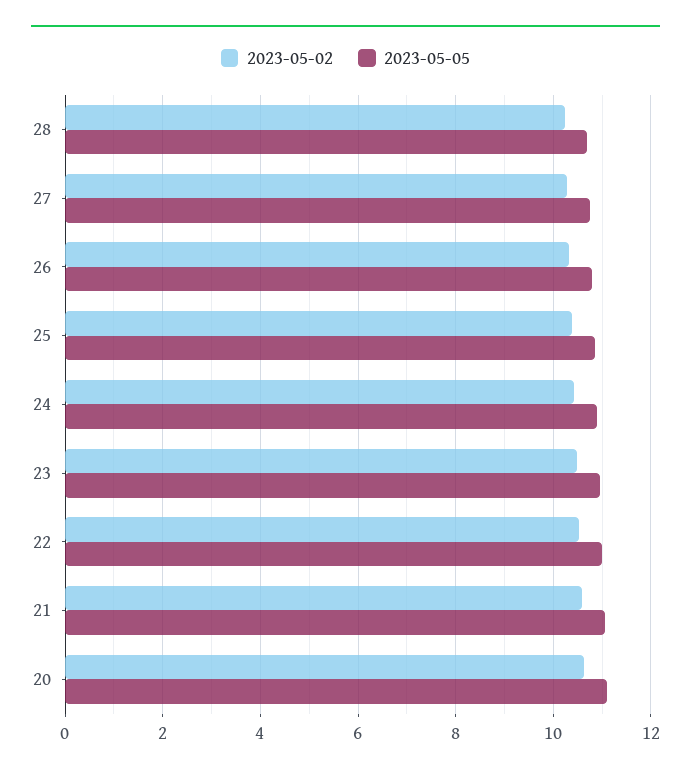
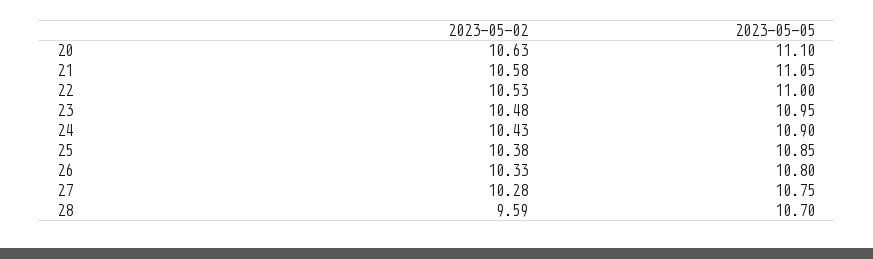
2023-05-02, 28: 10.2 -> 9.59

